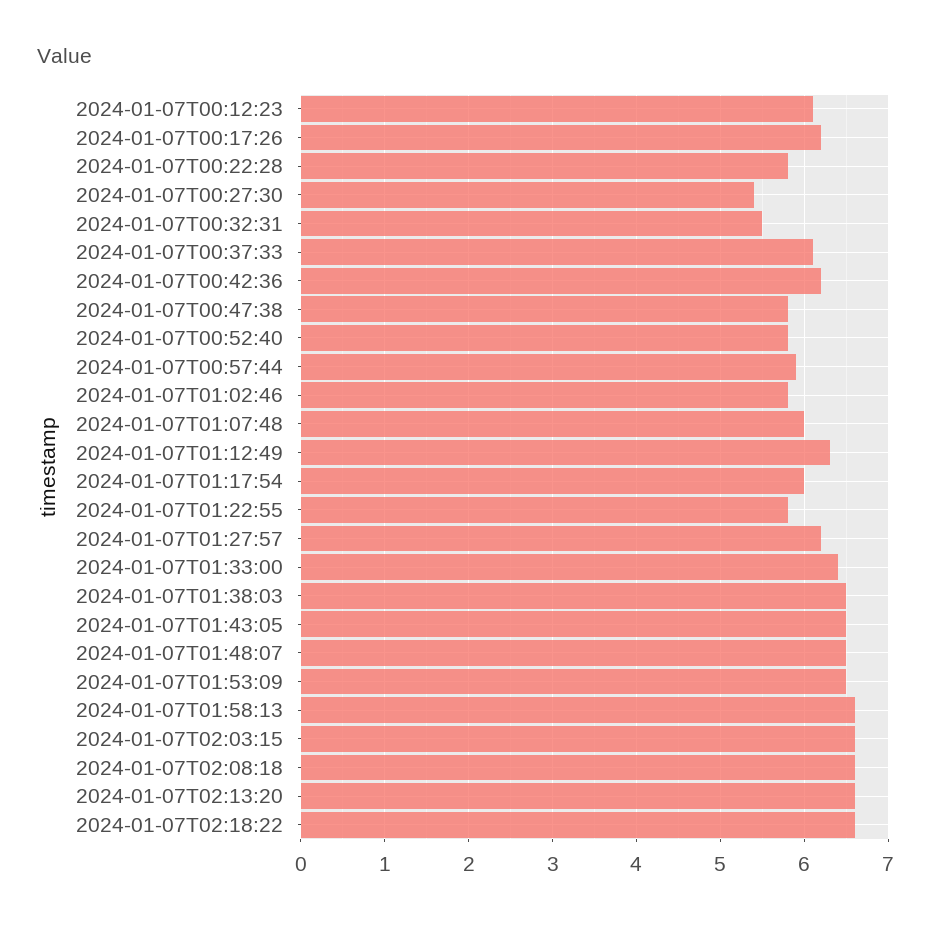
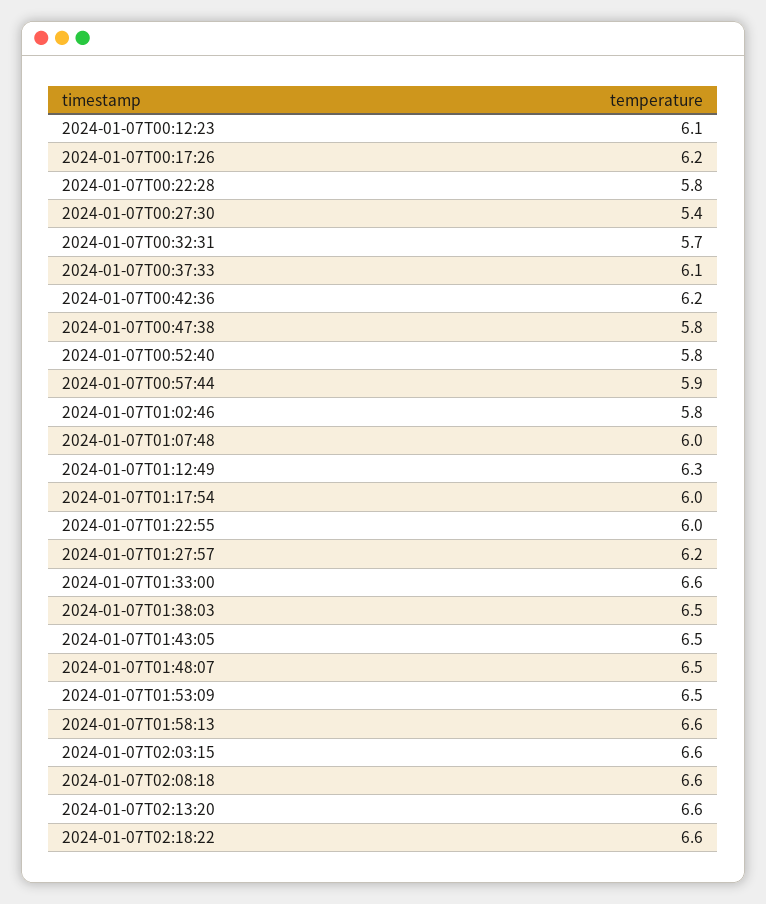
2024-01-07T00:32:31: 5.5 -> 5.7
2024-01-07T01:22:55: 5.8 -> 6
2024-01-07T01:33:00: 6.4 -> 6.6

